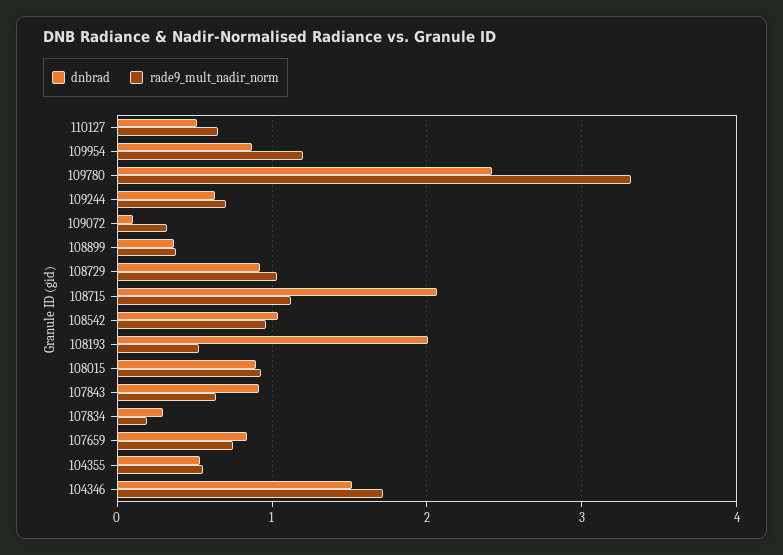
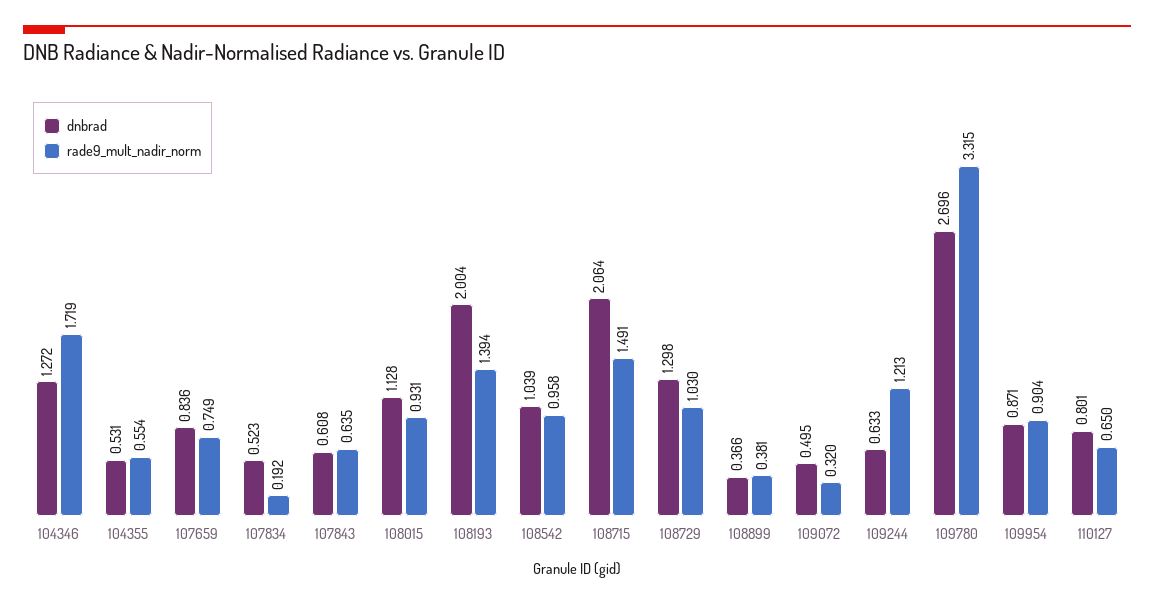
dnbrad, 110127: 0.5 -> 0.801
rade9_mult_nadir_norm, 109954: 1.2 -> 0.904
dnbrad, 109780: 2.4 -> 2.696
rade9_mult_nadir_norm, 109244: 0.7 -> 1.213
dnbrad, 109072: 0.1 -> 0.495
dnbrad, 108729: 0.9 -> 1.298
rade9_mult_nadir_norm, 108715: 1.1 -> 1.491
rade9_mult_nadir_norm, 108193: 0.5 -> 1.394
dnbrad, 108015: 0.9 -> 1.128
dnbrad, 107843: 0.9 -> 0.608
dnbrad, 107834: 0.3 -> 0.523
dnbrad, 104346: 1.5 -> 1.272

